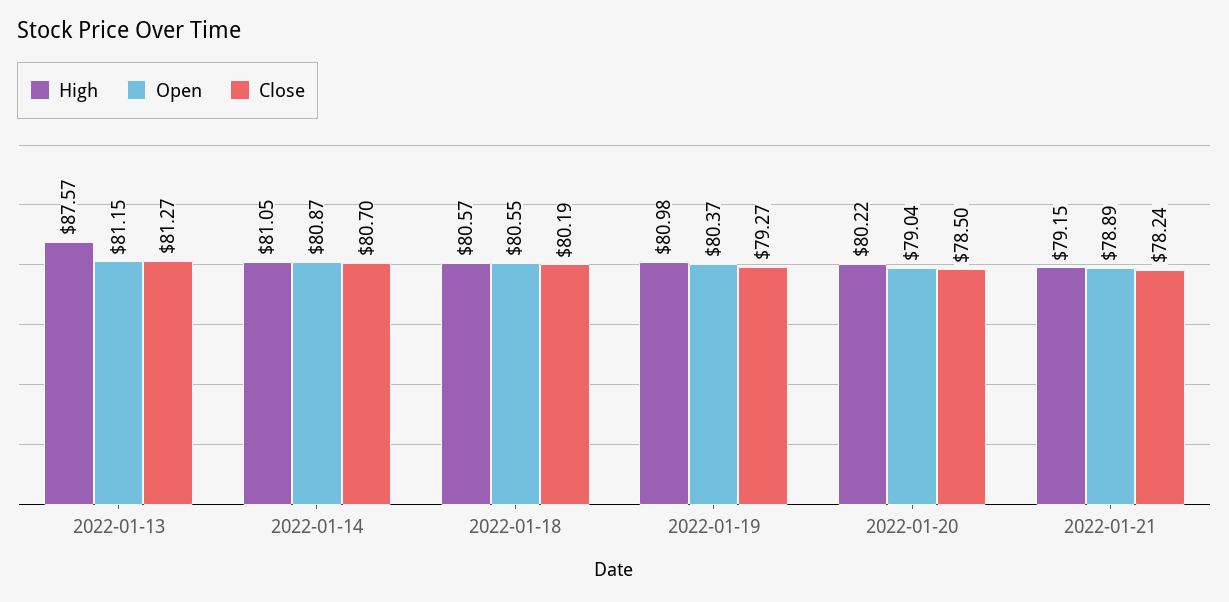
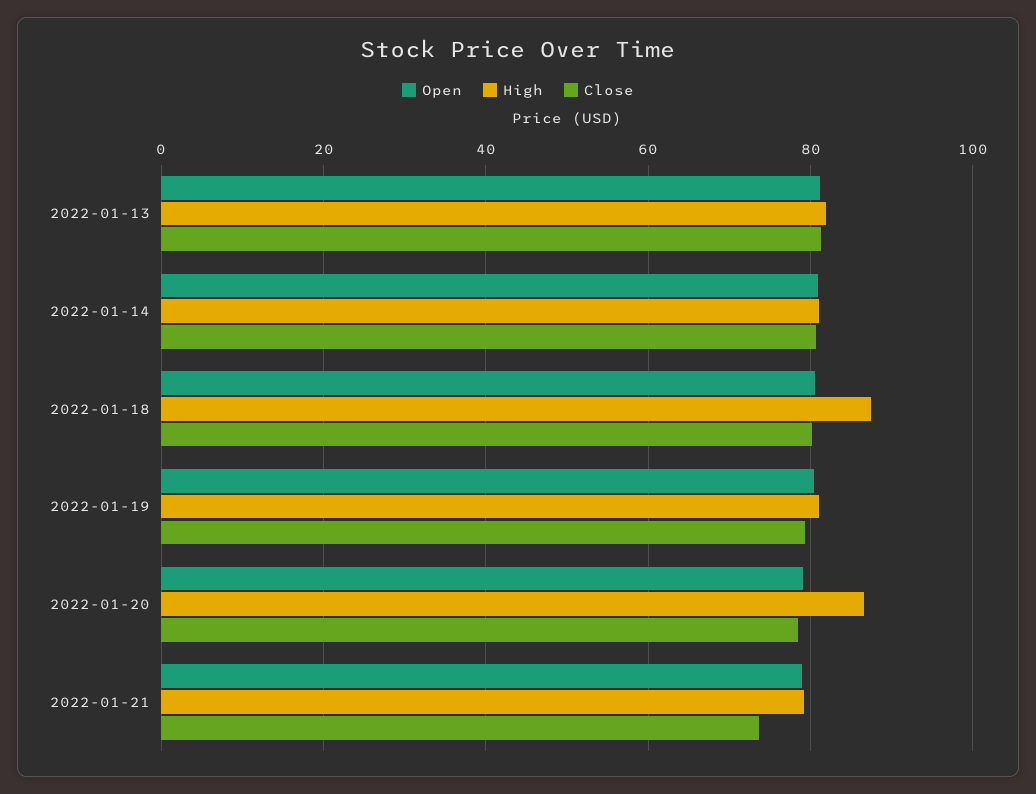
High, 2022-01-13: 87.57 -> 82
High, 2022-01-18: 80.57 -> 88
High, 2022-01-20: 80.22 -> 86
Close, 2022-01-21: 78.24 -> 74

